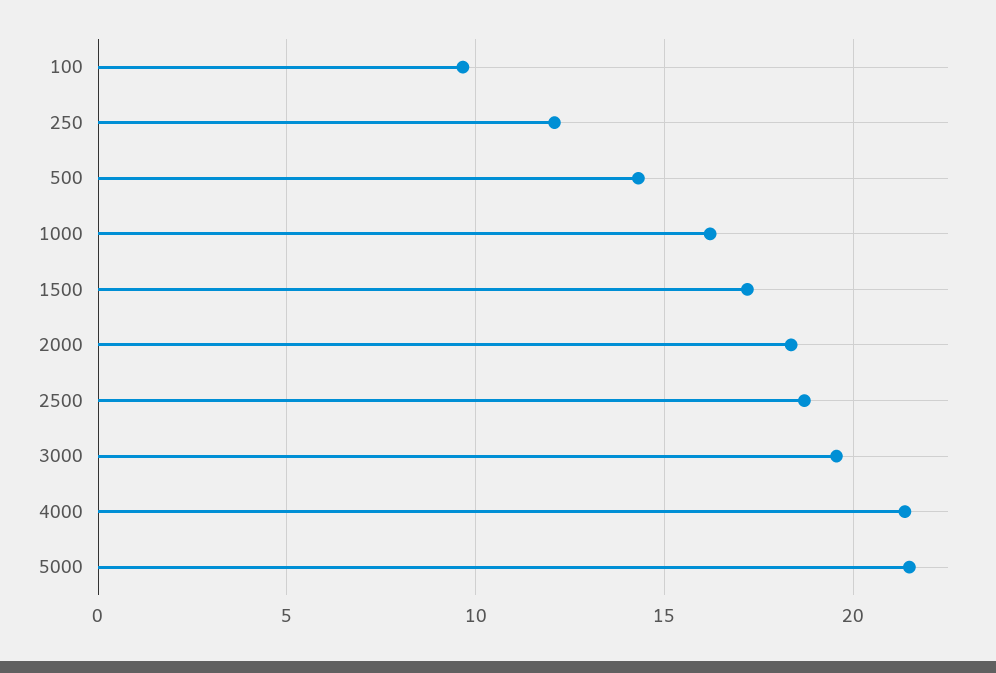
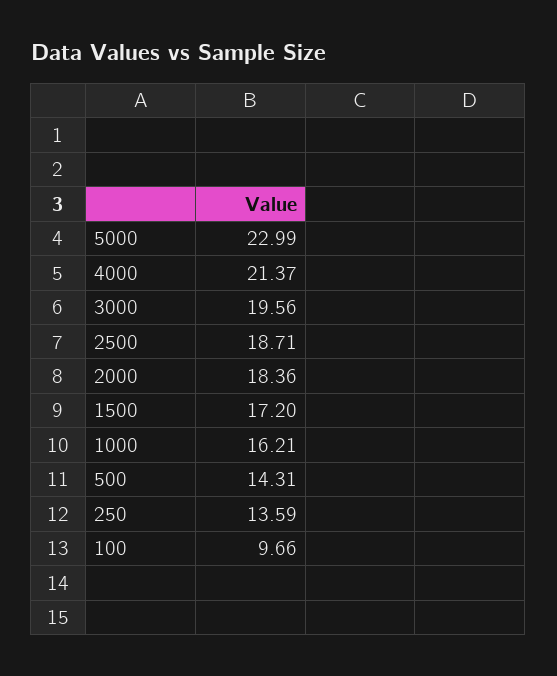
250: 12 -> 13.59
5000: 21.5 -> 22.99

